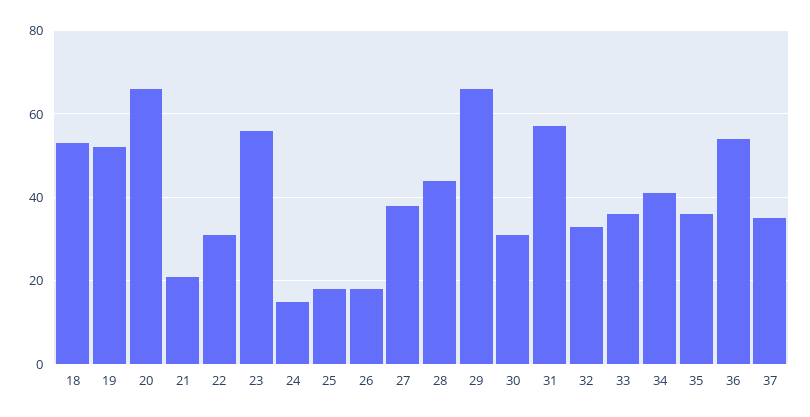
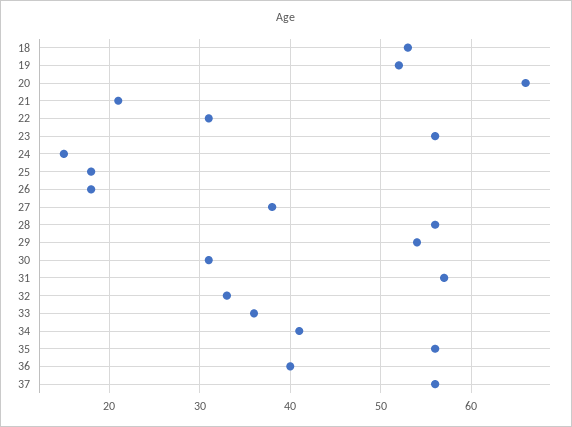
28: 45 -> 56
29: 65 -> 54
35: 35 -> 56
36: 55 -> 40
37: 35 -> 56

